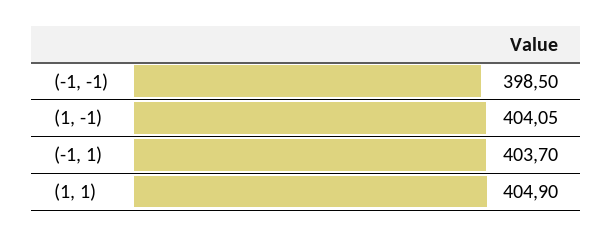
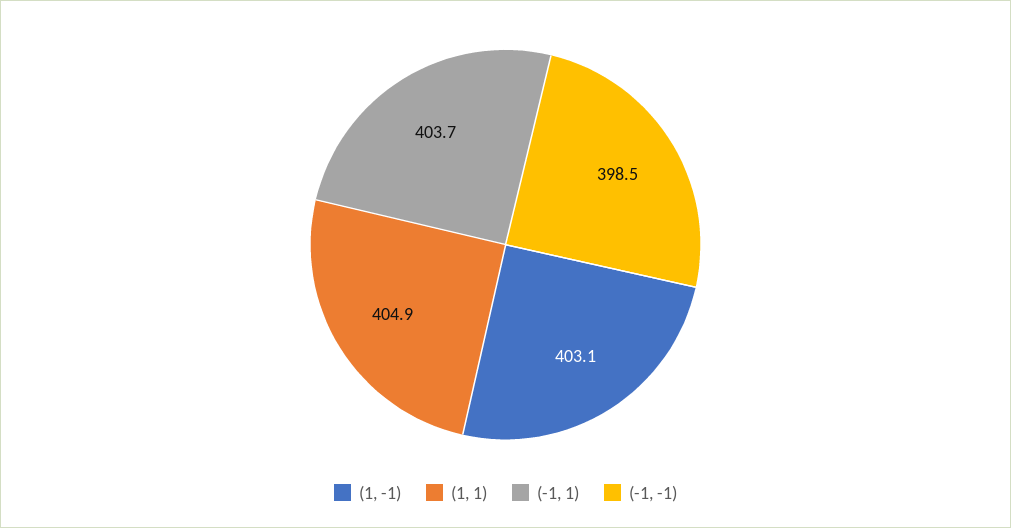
(1, -1): 404.05 -> 403.1

